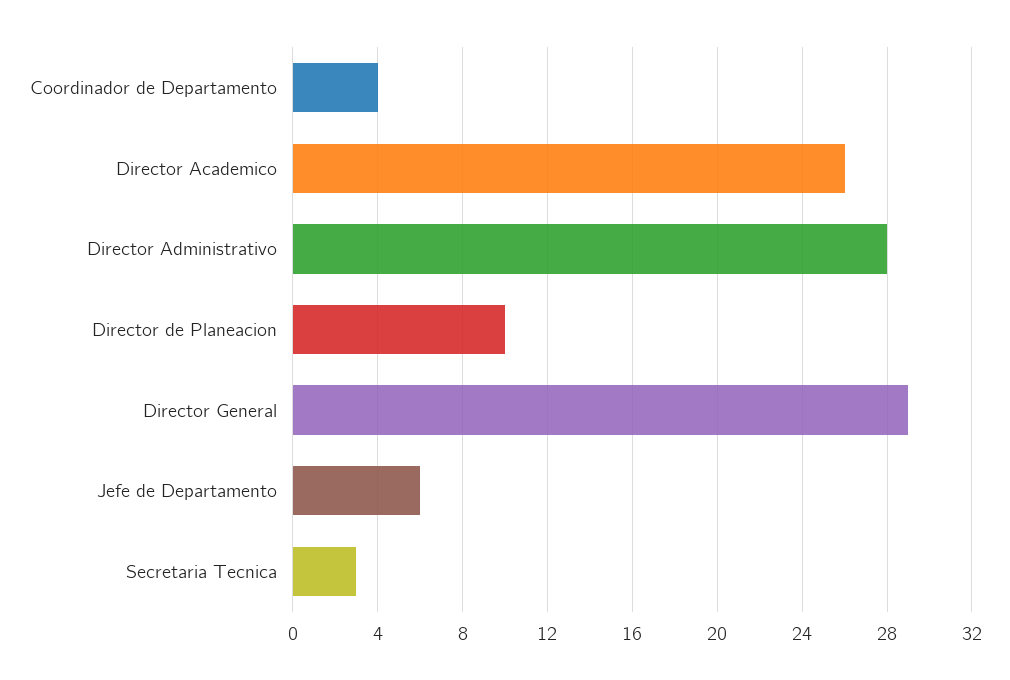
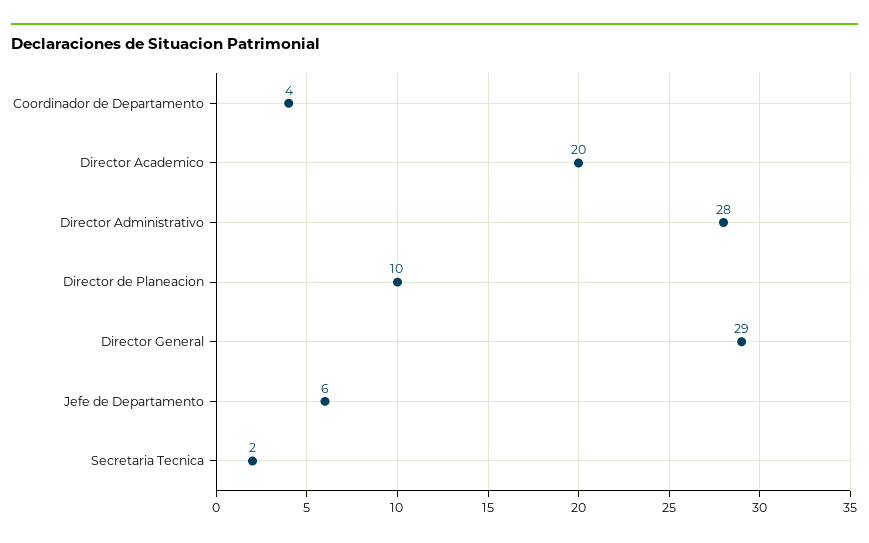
Director Academico: 26 -> 20
Secretaria Tecnica: 3 -> 2

